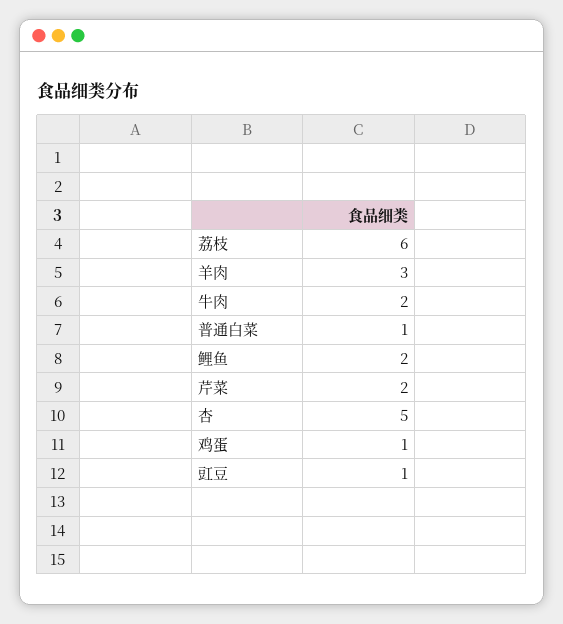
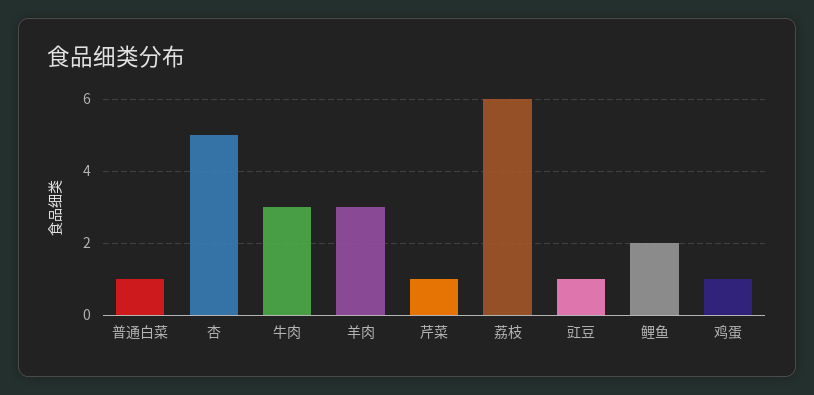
牛肉: 2 -> 3
芹菜: 2 -> 1

